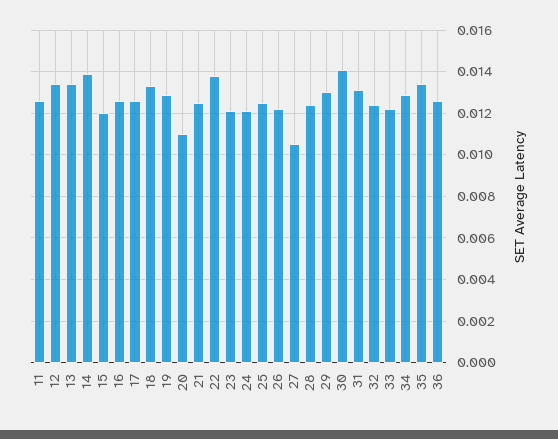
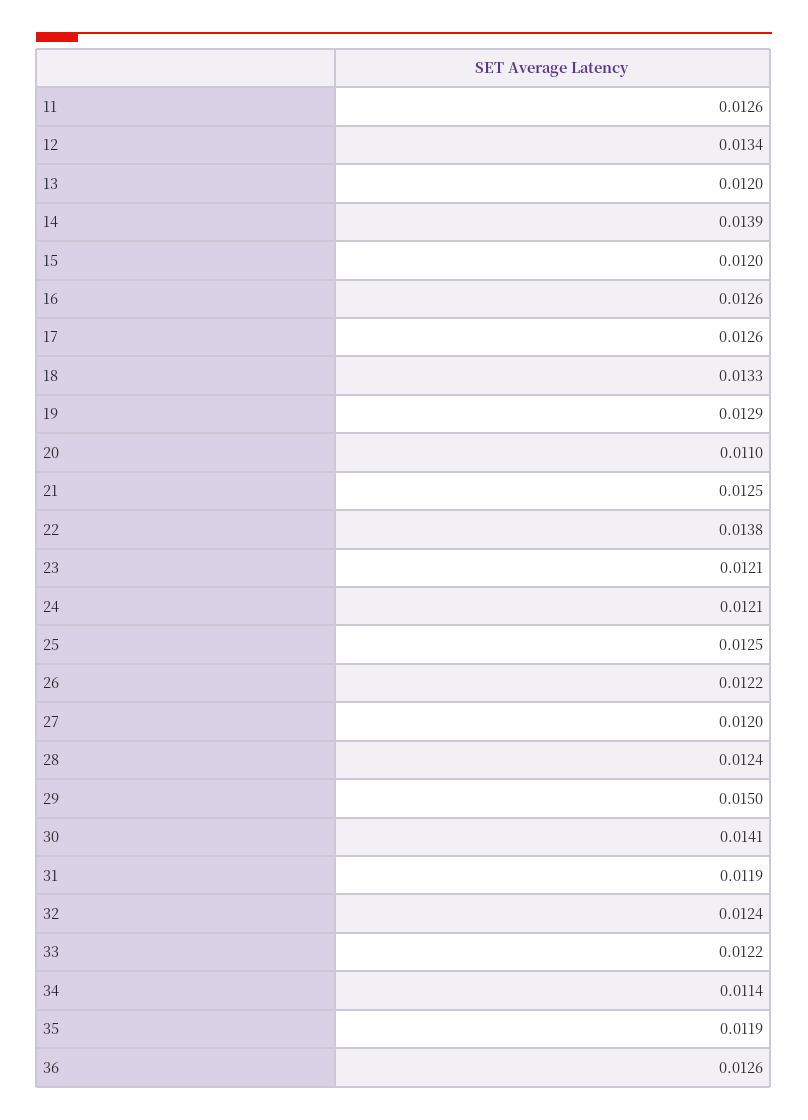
13: 0.0135 -> 0.012
27: 0.0105 -> 0.012
29: 0.013 -> 0.015
31: 0.013 -> 0.0119
34: 0.013 -> 0.0114
35: 0.0135 -> 0.0119

